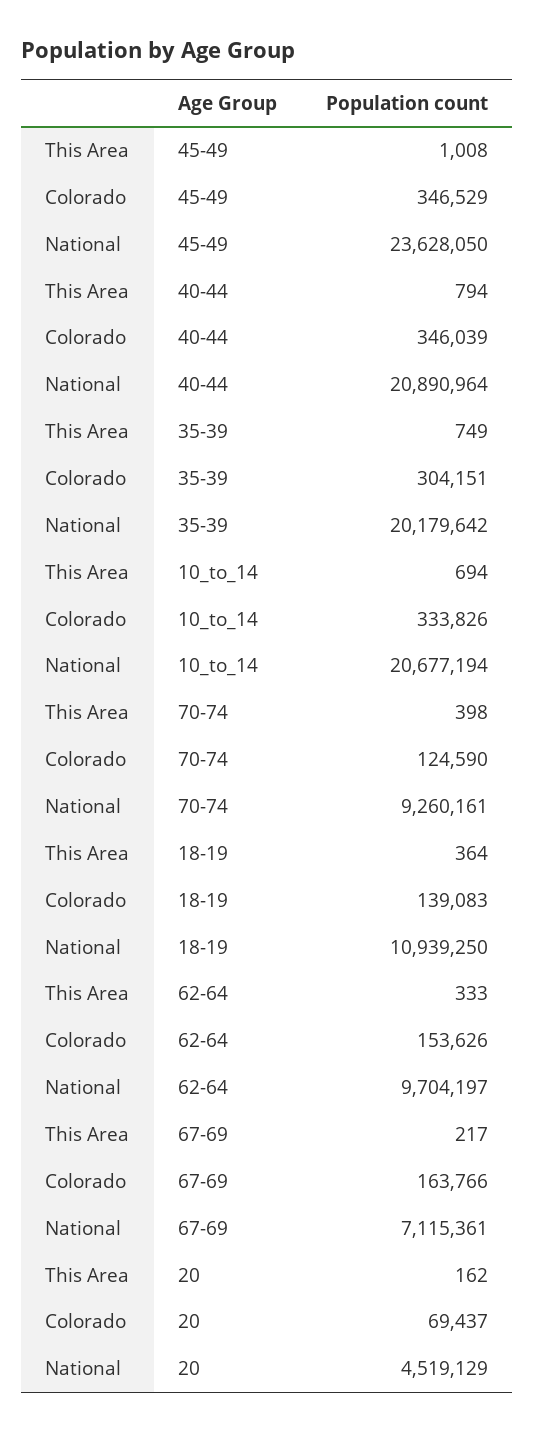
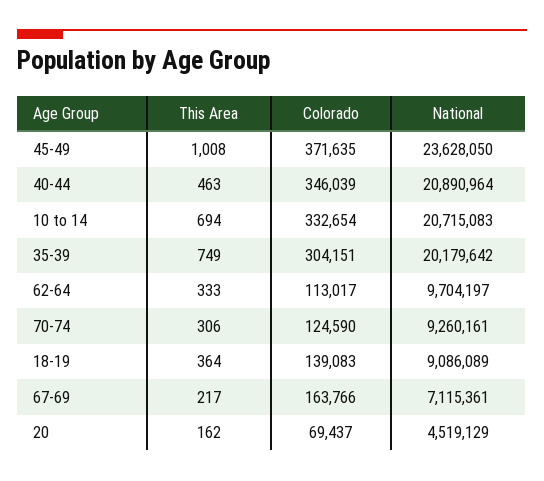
Colorado, 45-49: 346529 -> 371635
This Area, 40-44: 794 -> 463
Colorado, 10_to_14: 333826 -> 332654
National, 10_to_14: 20677194 -> 20715083
This Area, 70-74: 398 -> 306
National, 18-19: 10939250 -> 9086089
Colorado, 62-64: 153626 -> 113017

